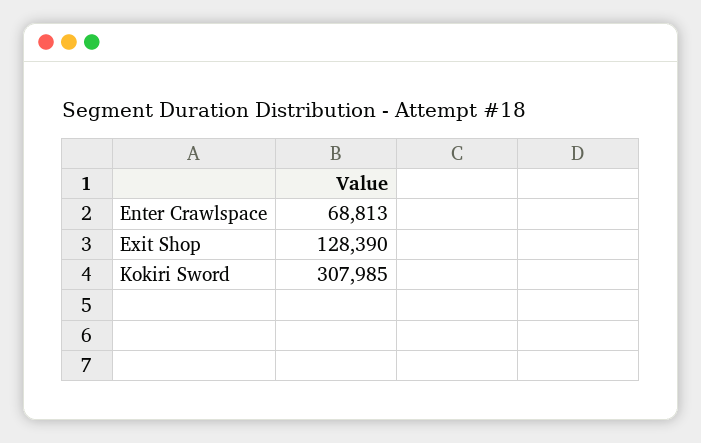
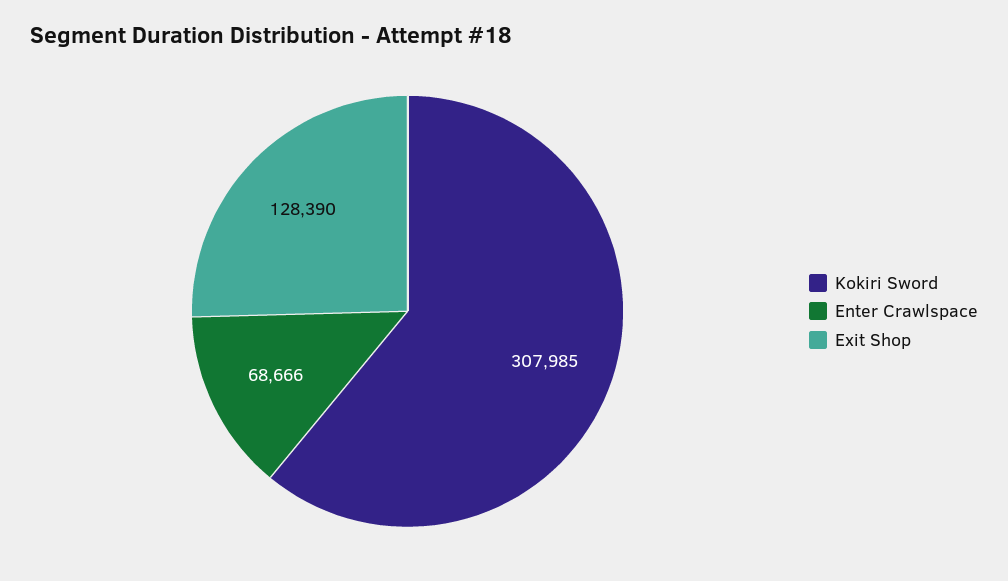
Enter Crawlspace: 68813 -> 68666

